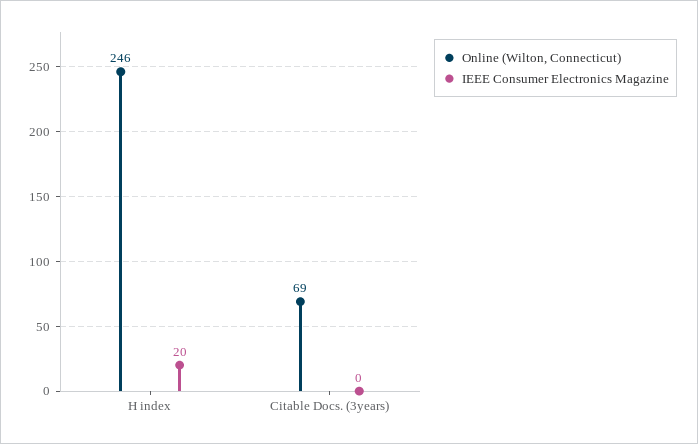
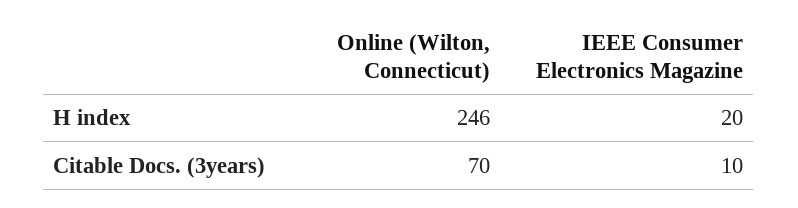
Online (Wilton, Connecticut), Citable Docs. (3years): 69 -> 70
IEEE Consumer Electronics Magazine, Citable Docs. (3years): 0 -> 10

